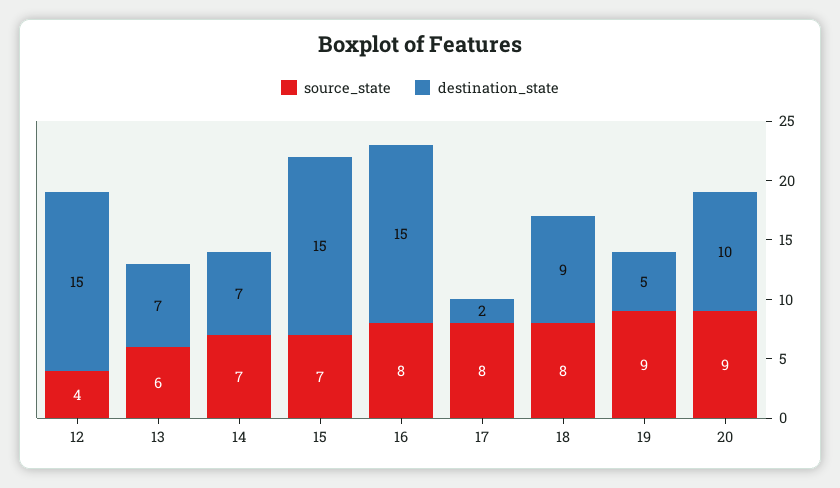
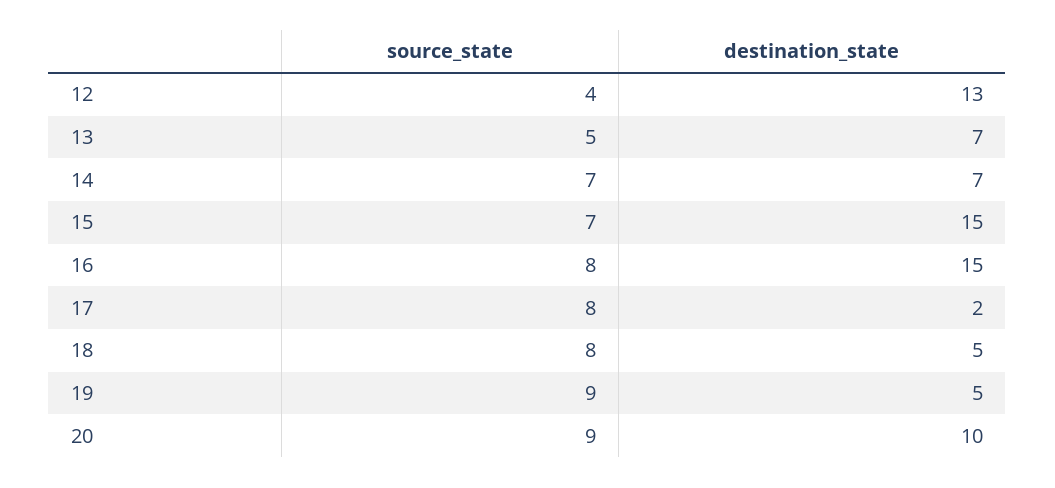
destination_state, 12: 15 -> 13
source_state, 13: 6 -> 5
destination_state, 18: 9 -> 5

